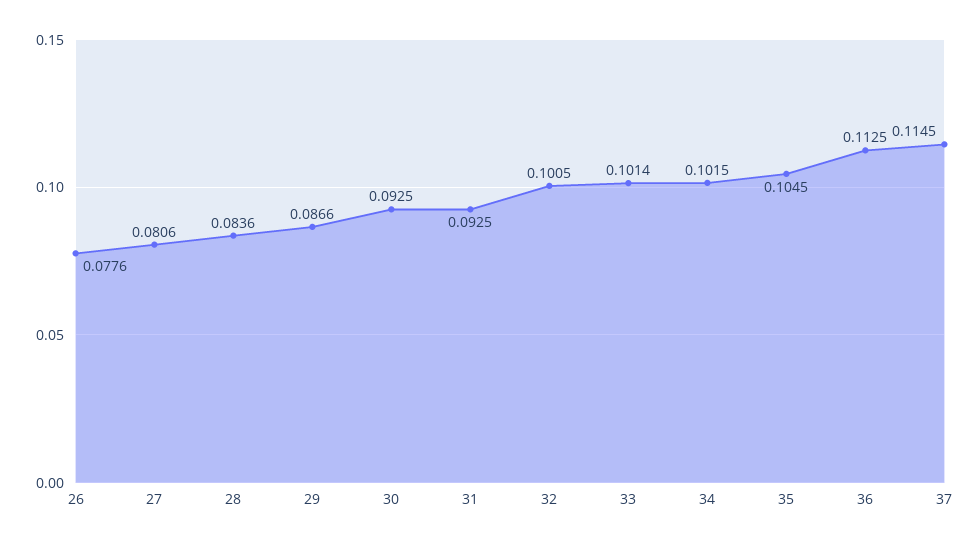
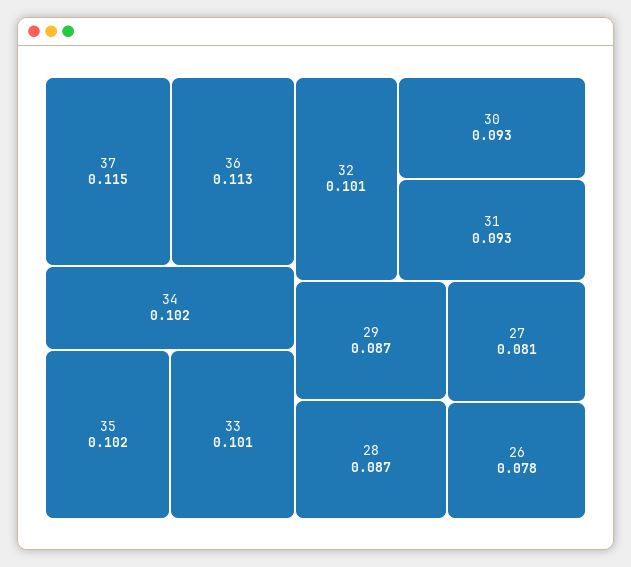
28: 0.0836 -> 0.087
35: 0.1045 -> 0.102

